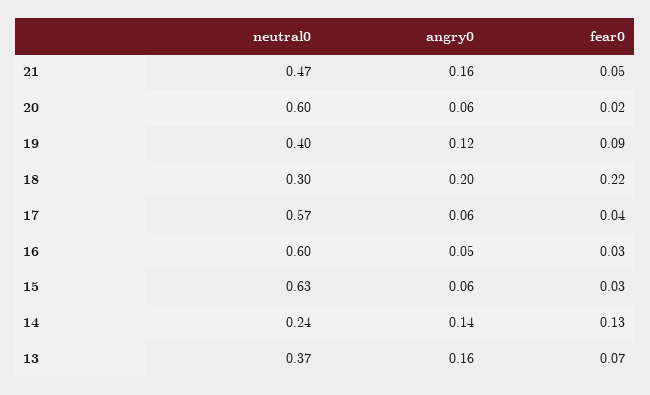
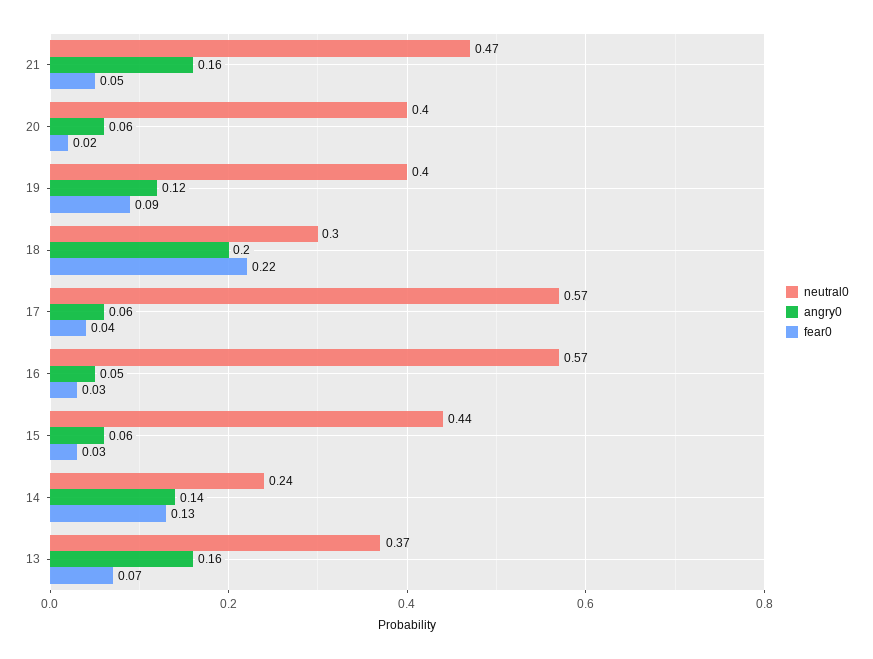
neutral0, 20: 0.6 -> 0.4
neutral0, 16: 0.6 -> 0.57
neutral0, 15: 0.63 -> 0.44

